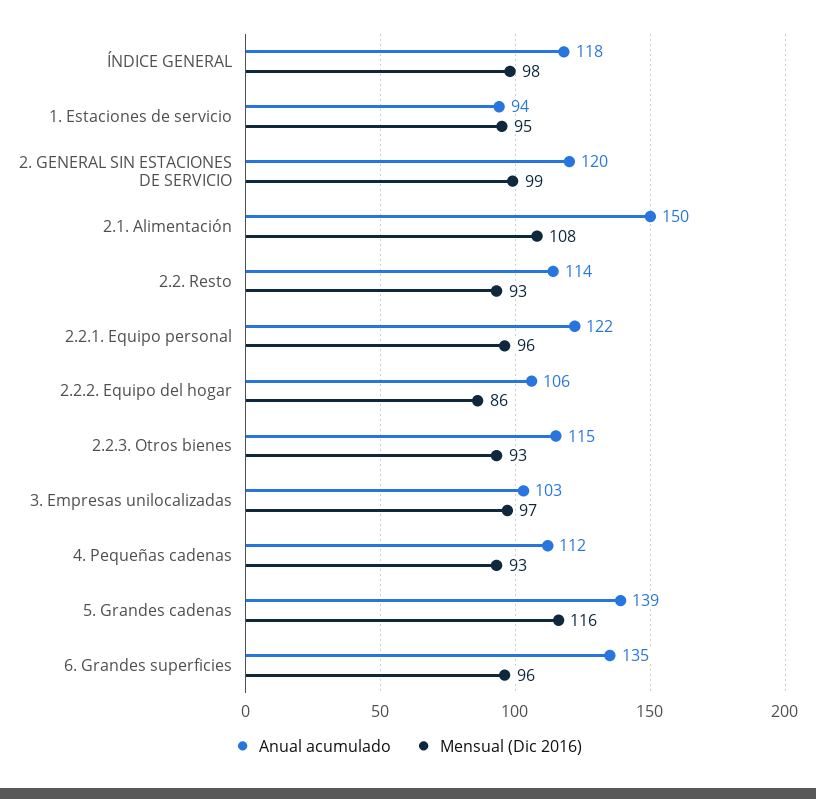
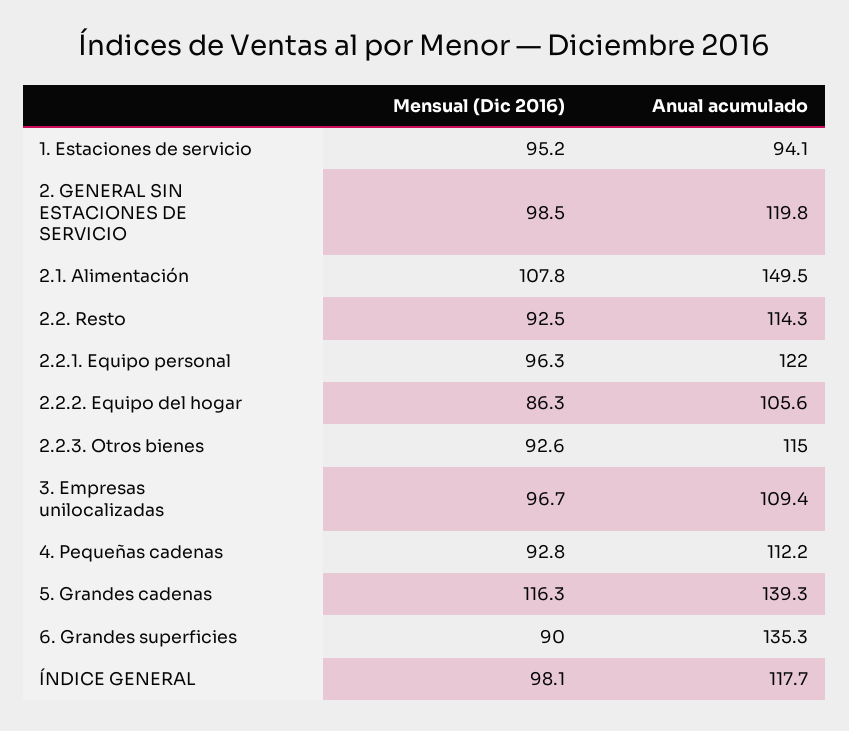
Anual acumulado, 3. Empresas unilocalizadas: 103 -> 109.4
Mensual (Dic 2016), 6. Grandes superficies: 96 -> 90

